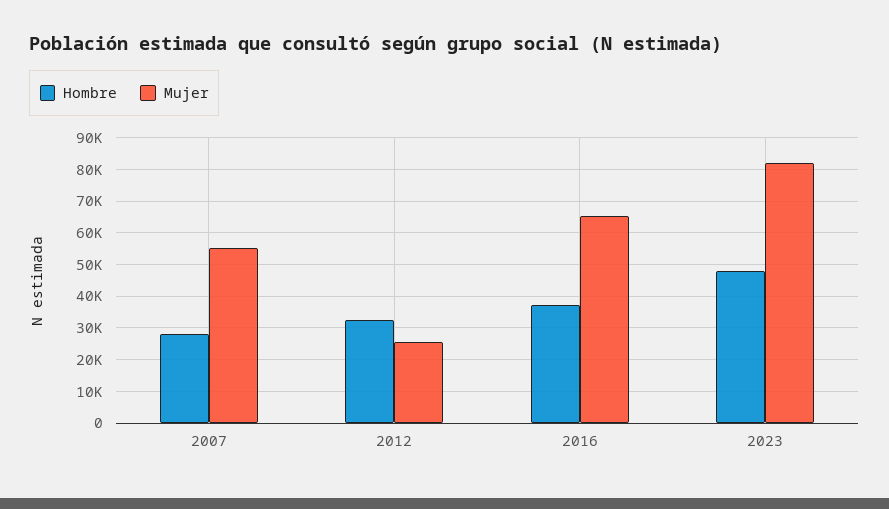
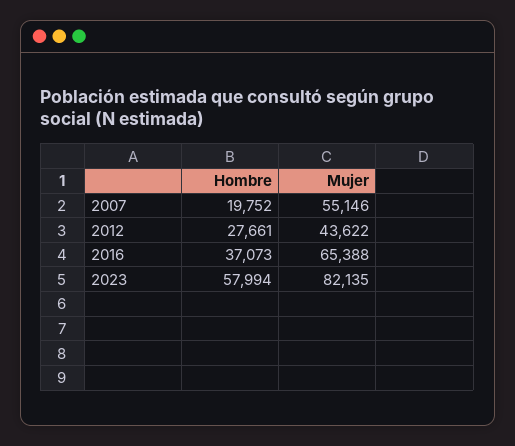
Hombre, 2007: 28000 -> 19752
Hombre, 2012: 32000 -> 27661
Mujer, 2012: 26000 -> 43622
Hombre, 2023: 48000 -> 57994

